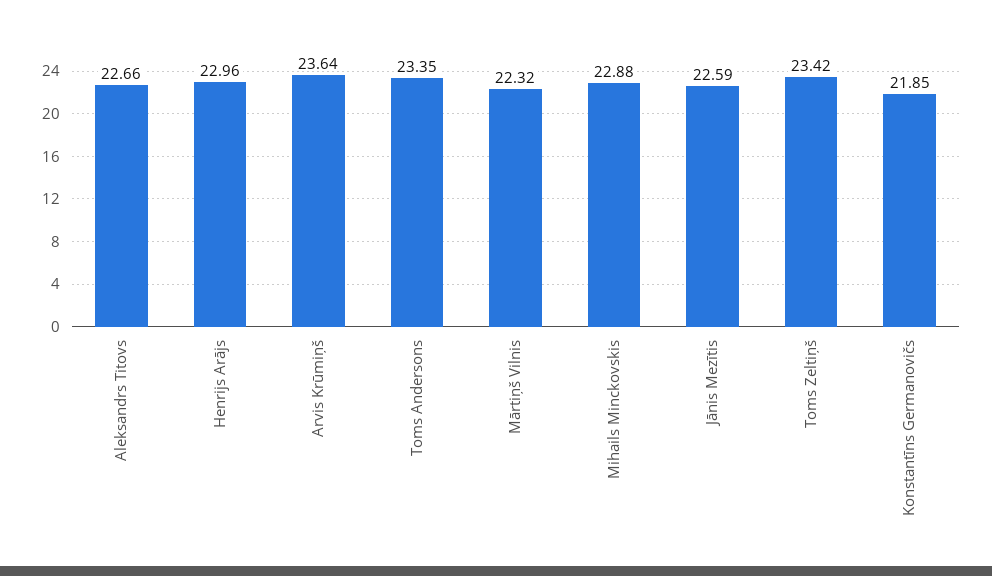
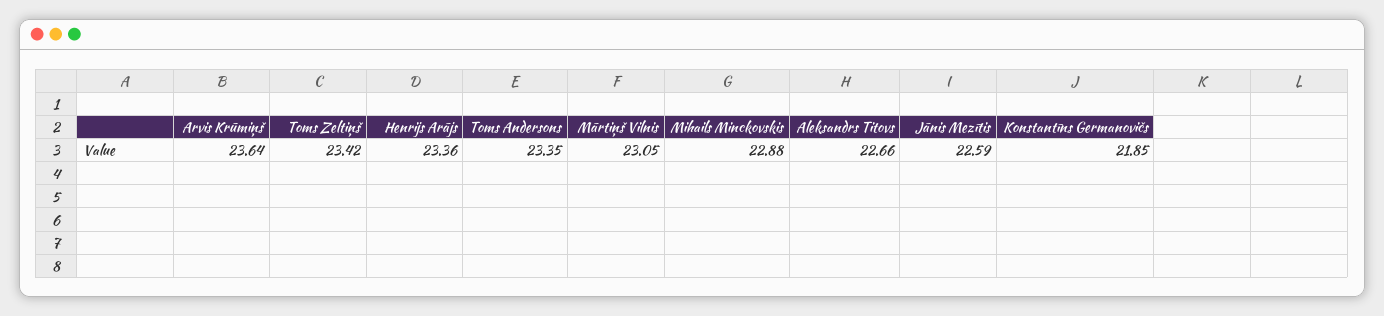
Henrijs Arājs: 22.96 -> 23.36
Mārtiņš Vilnis: 22.32 -> 23.05

